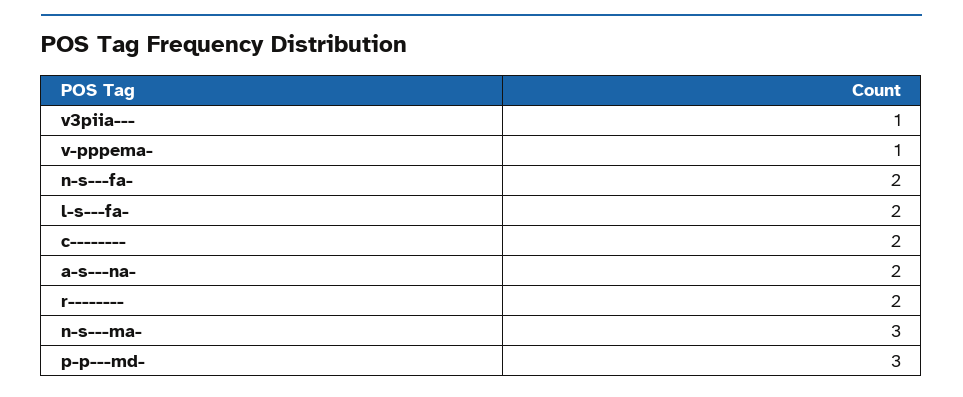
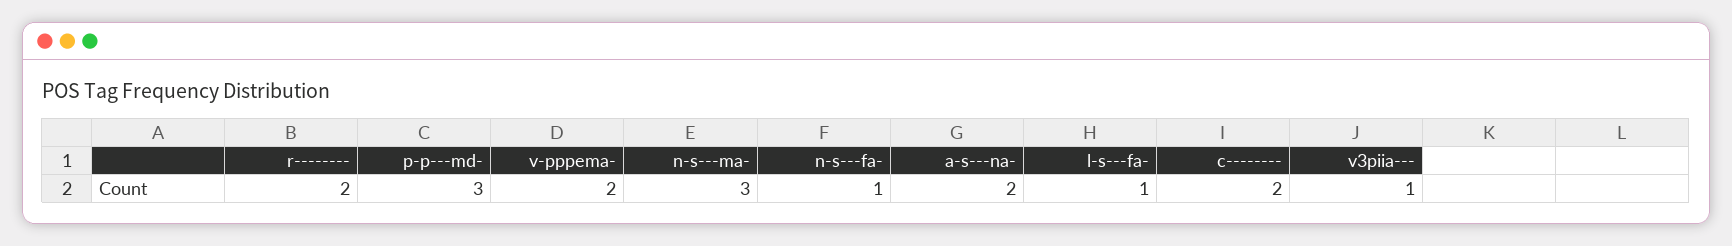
v-pppema-: 1 -> 2
n-s---fa-: 2 -> 1
l-s---fa-: 2 -> 1

